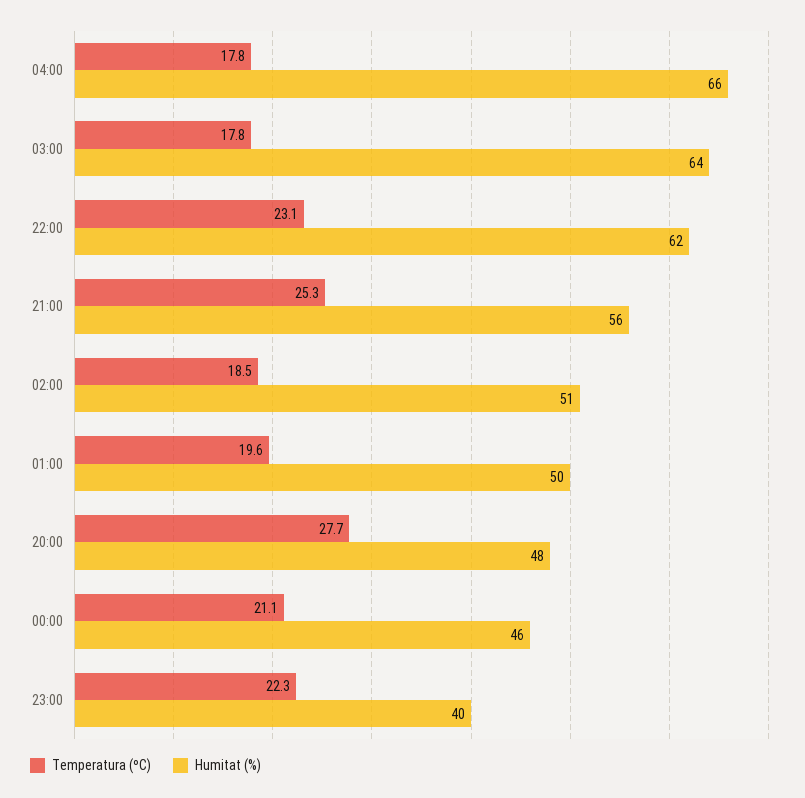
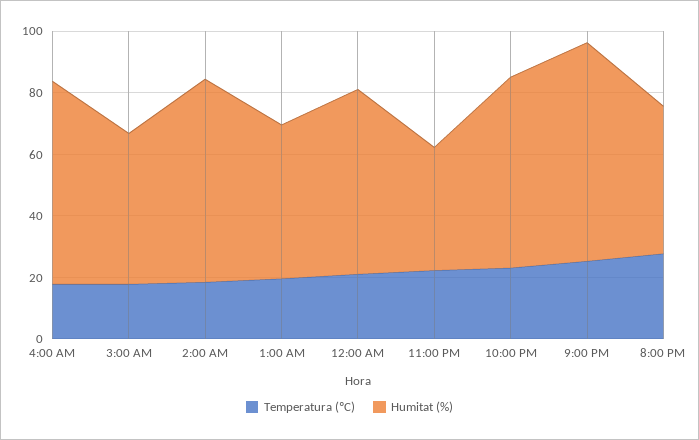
Humitat (%), 03:00: 64 -> 50
Humitat (%), 21:00: 56 -> 70
Humitat (%), 02:00: 51 -> 65
Humitat (%), 00:00: 46 -> 60

